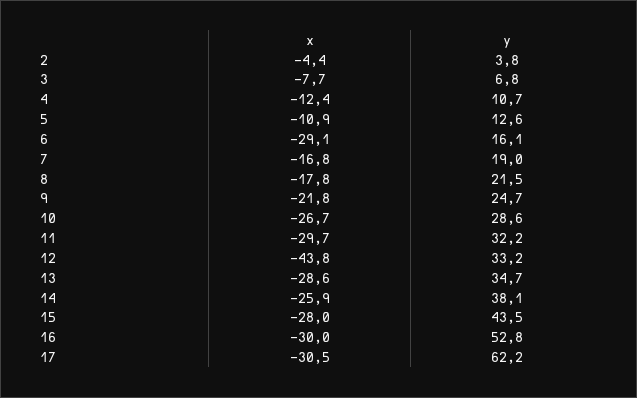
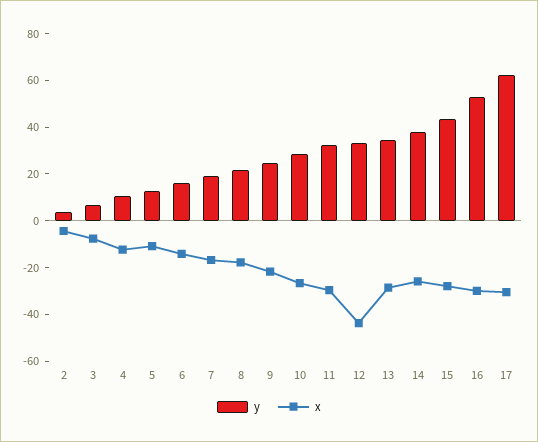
x, 6: -29.1 -> -15

